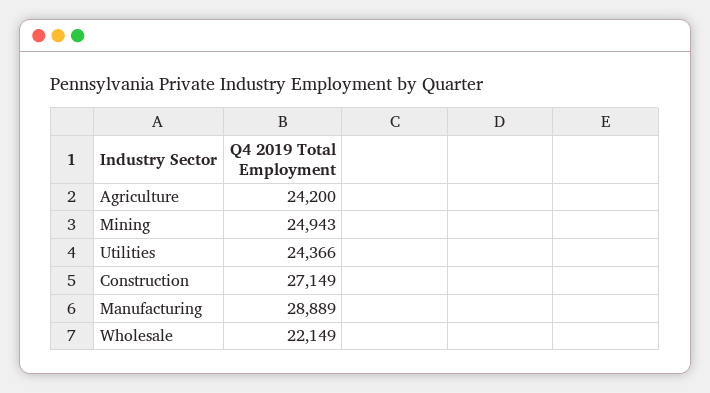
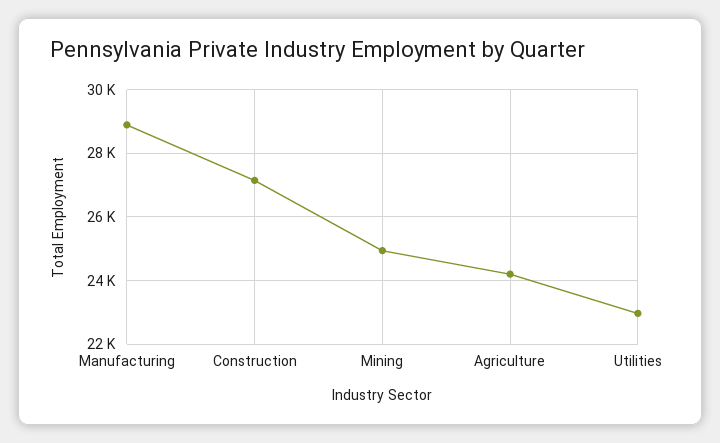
Utilities: 24366 -> 23000
Wholesale: 22149 -> none

